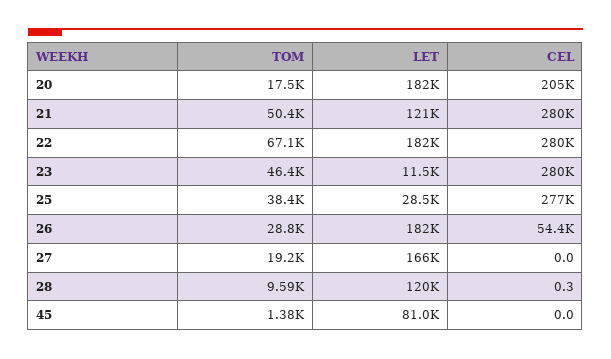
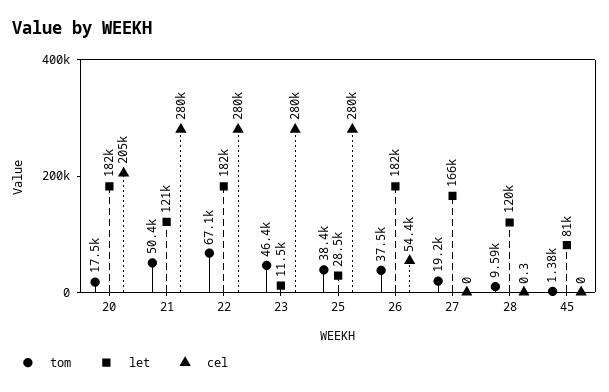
CEL, 25: 277000 -> 280000
TOM, 26: 28800 -> 37500

